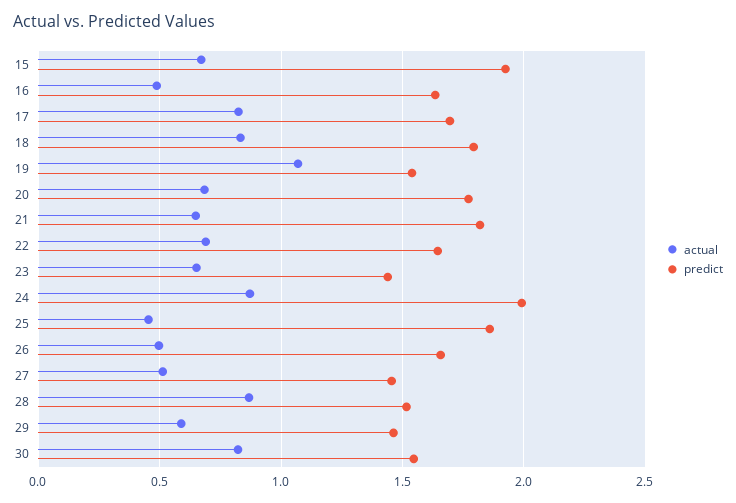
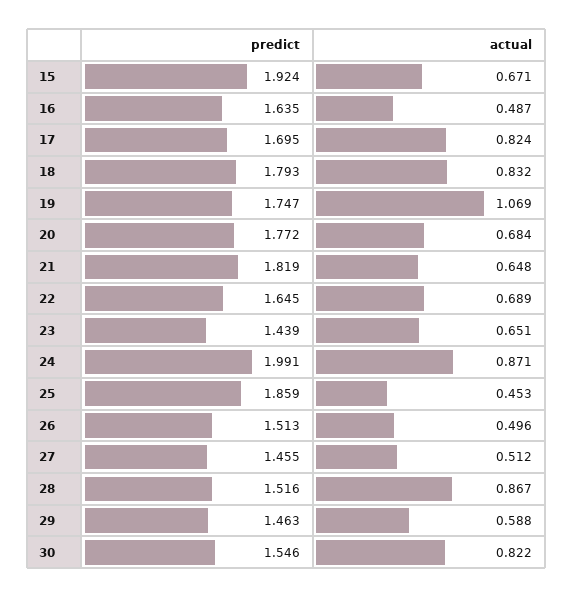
predict, 19: 1.55 -> 1.747
predict, 26: 1.65 -> 1.513

